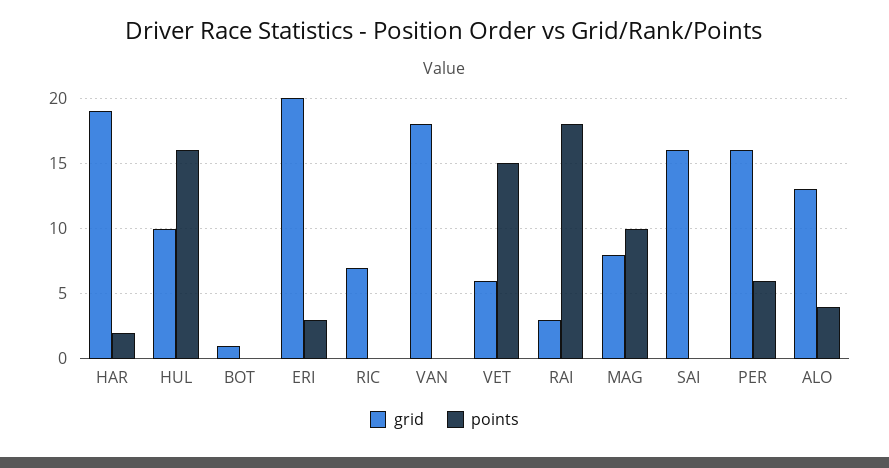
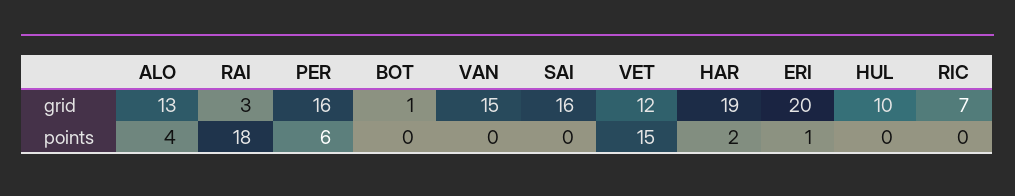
points, HUL: 16 -> 0
points, ERI: 3 -> 1
grid, VAN: 18 -> 15
grid, VET: 6 -> 12
grid, MAG: 8 -> none
points, MAG: 10 -> none

